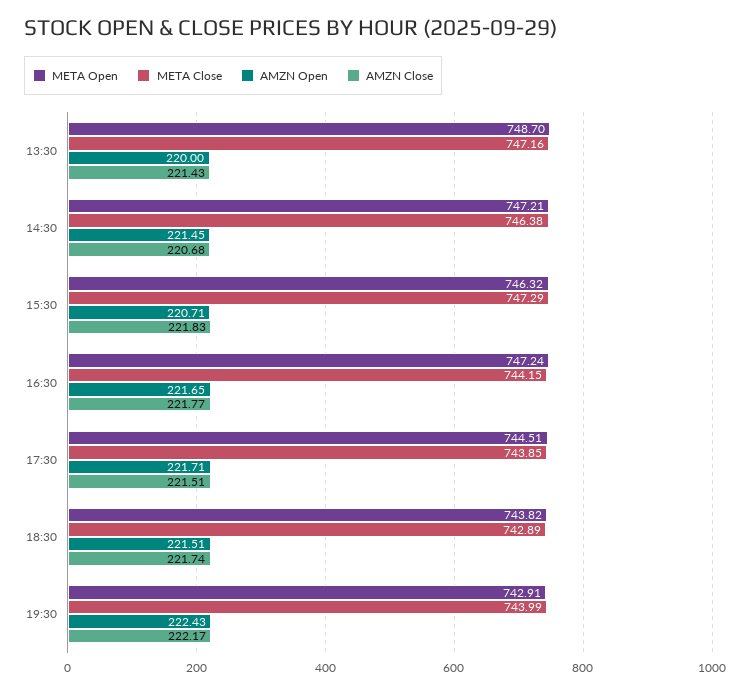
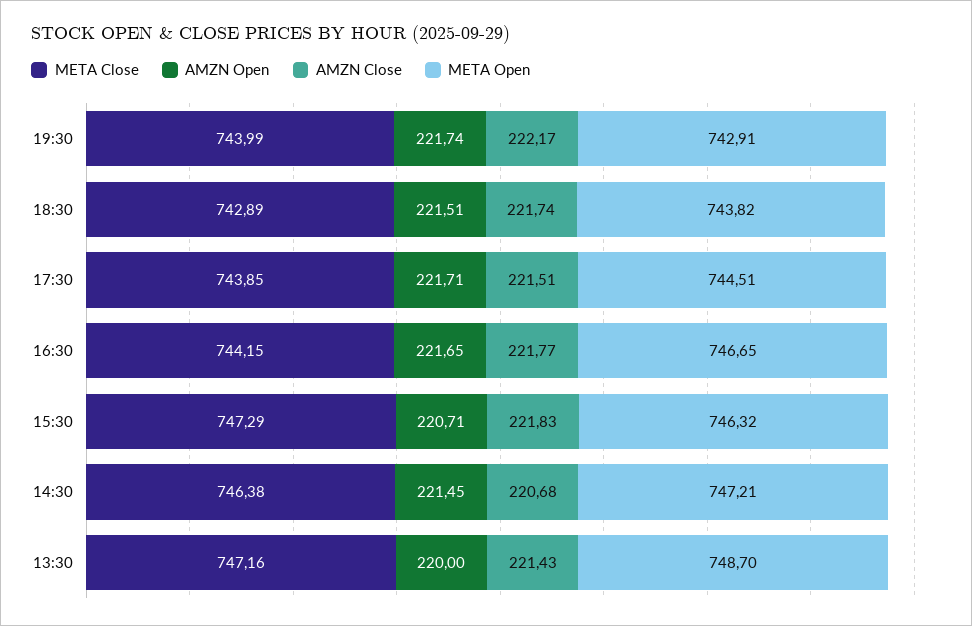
META Open, 16:30: 747.24 -> 746.65
AMZN Open, 19:30: 222.43 -> 221.74

